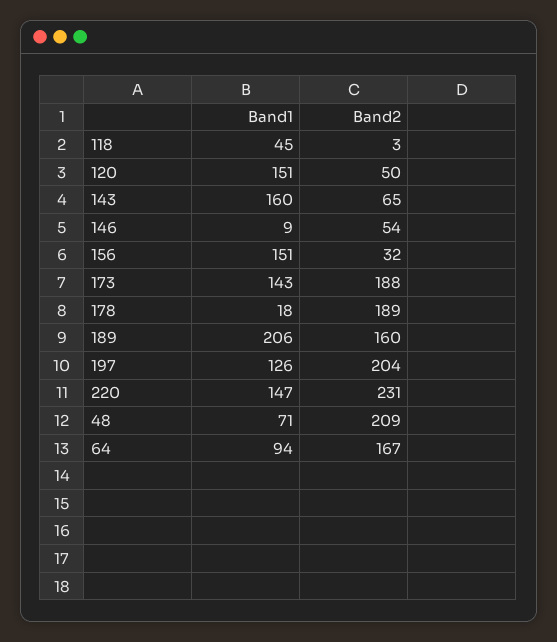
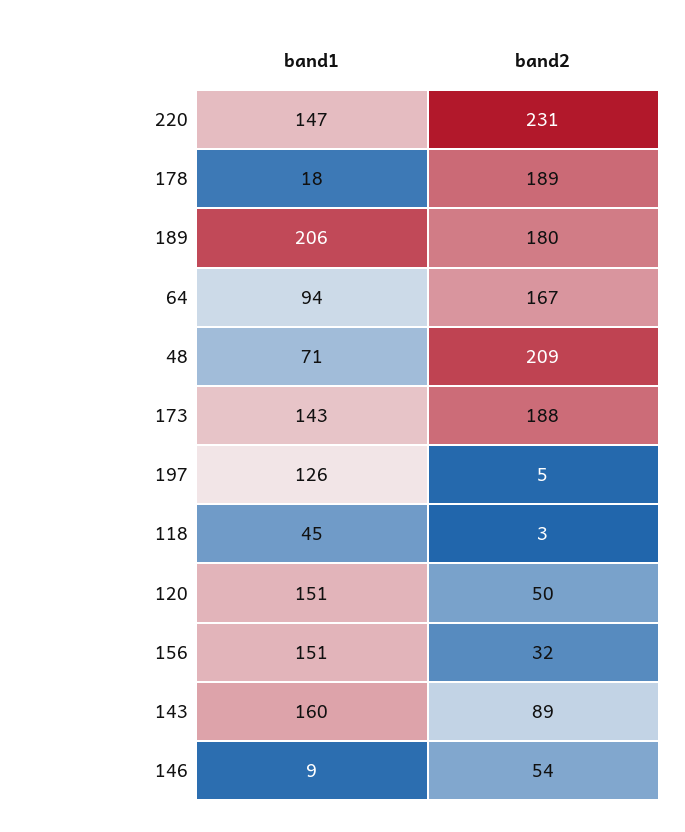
Band2, 143: 65 -> 89
Band2, 189: 160 -> 180
Band2, 197: 204 -> 5

